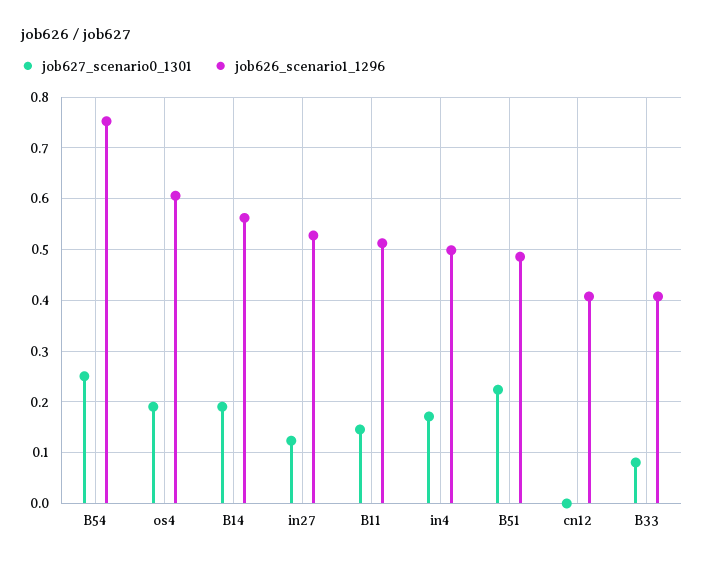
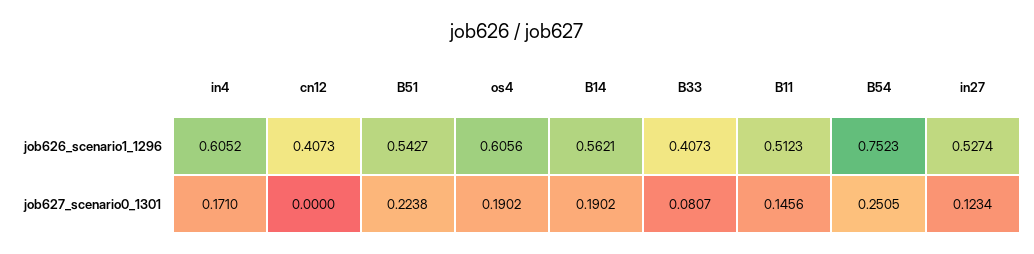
job626_scenario1_1296, in4: 0.5 -> 0.6052
job626_scenario1_1296, B51: 0.48 -> 0.5427

